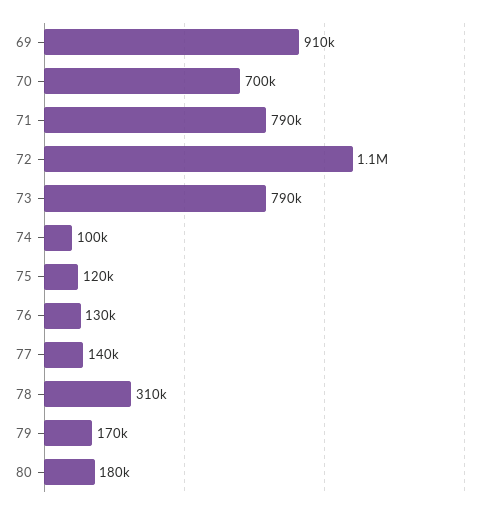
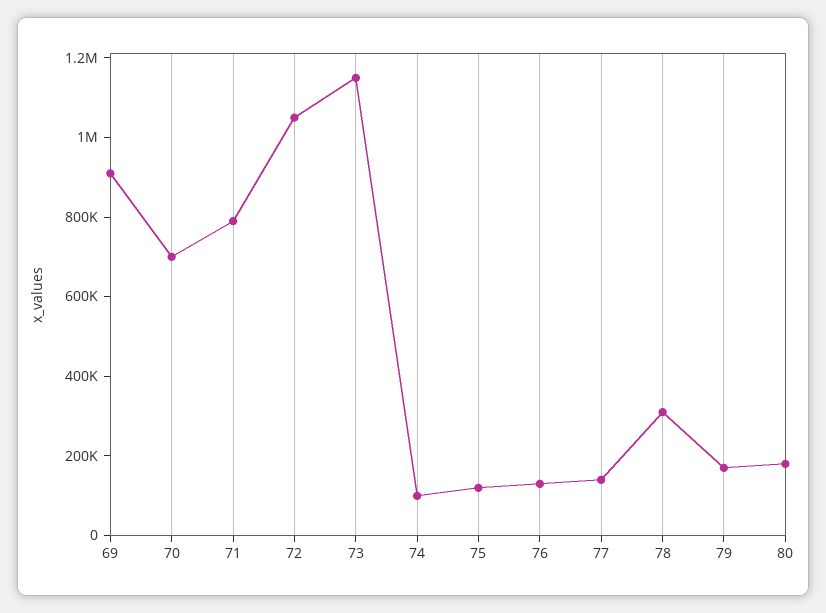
73: 790000 -> 1150000

